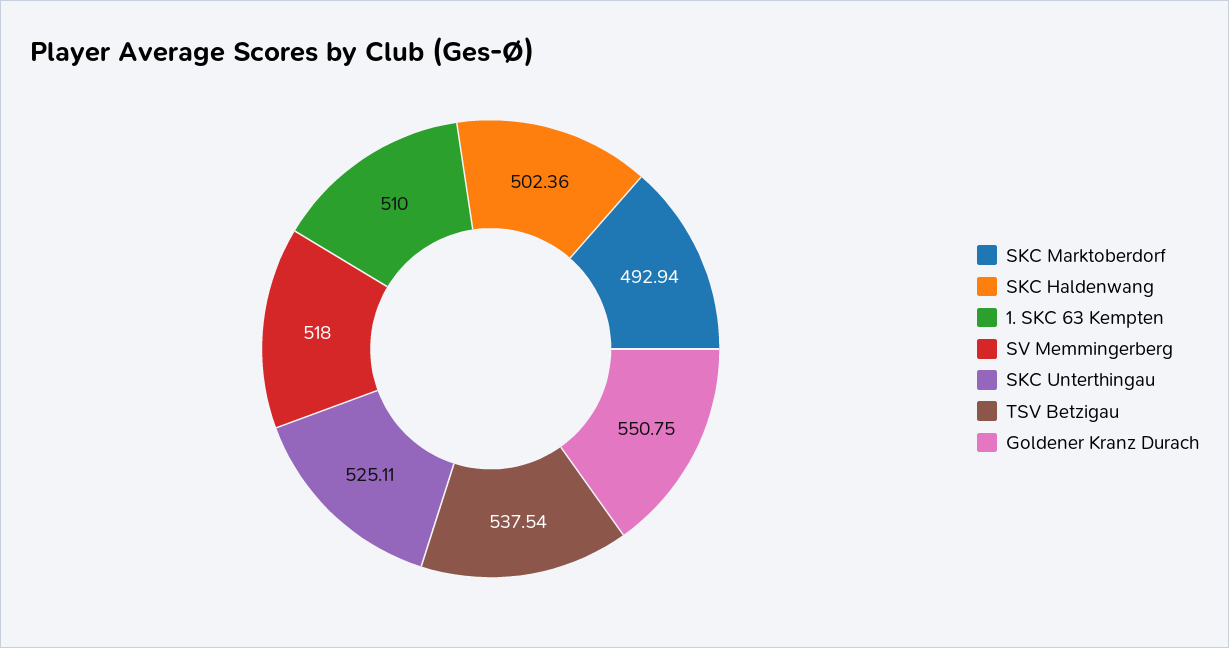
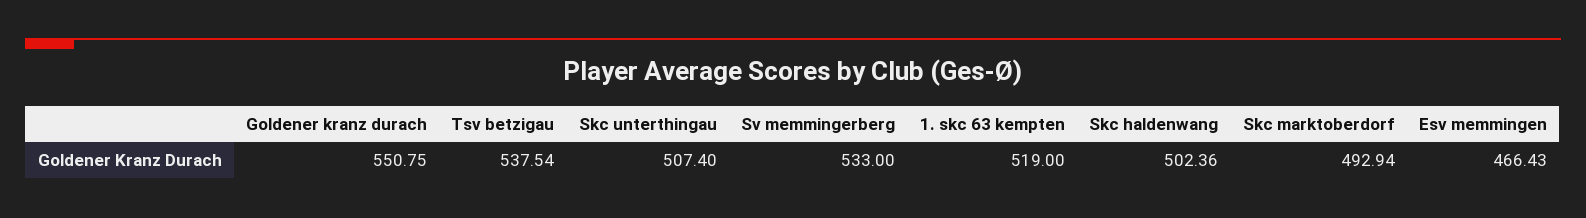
1. SKC 63 Kempten: 510 -> 519
SV Memmingerberg: 518 -> 533
SKC Unterthingau: 525.11 -> 507.4
Esv memmingen: none -> 466.43

